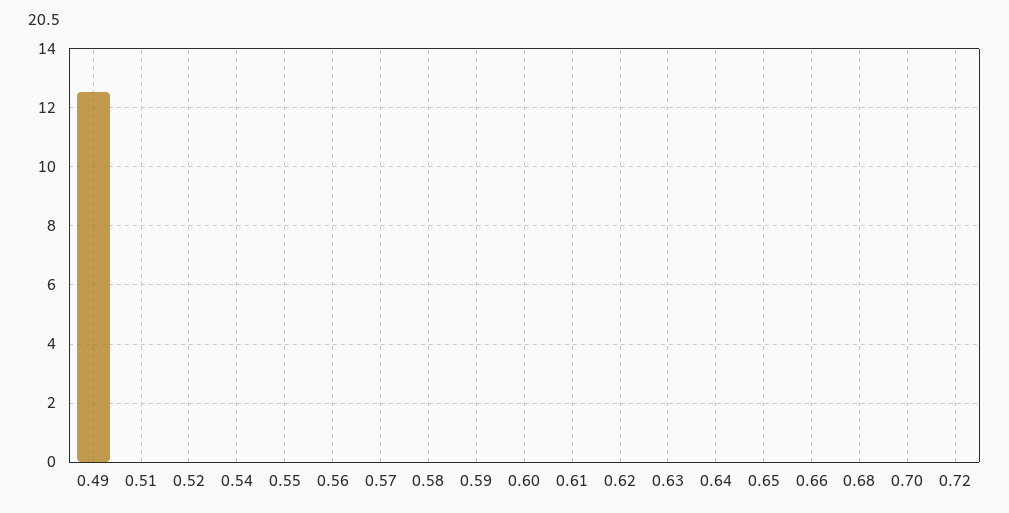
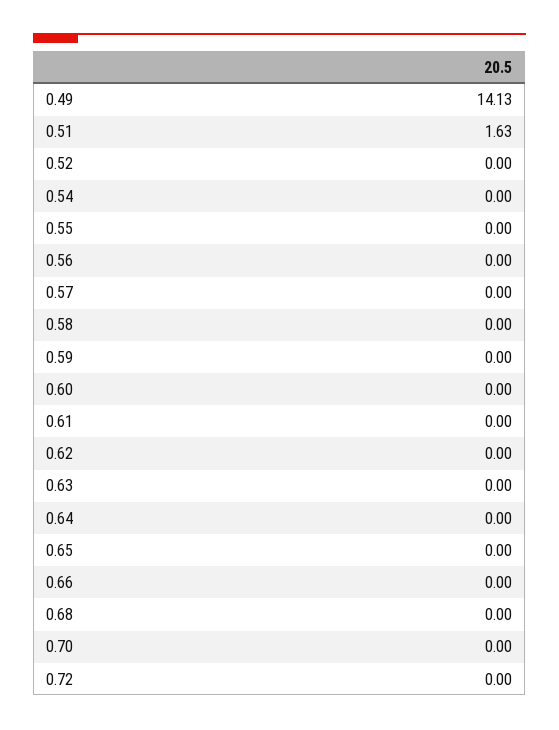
0.49: 12.5 -> 14.13
0.51: 0 -> 1.63

